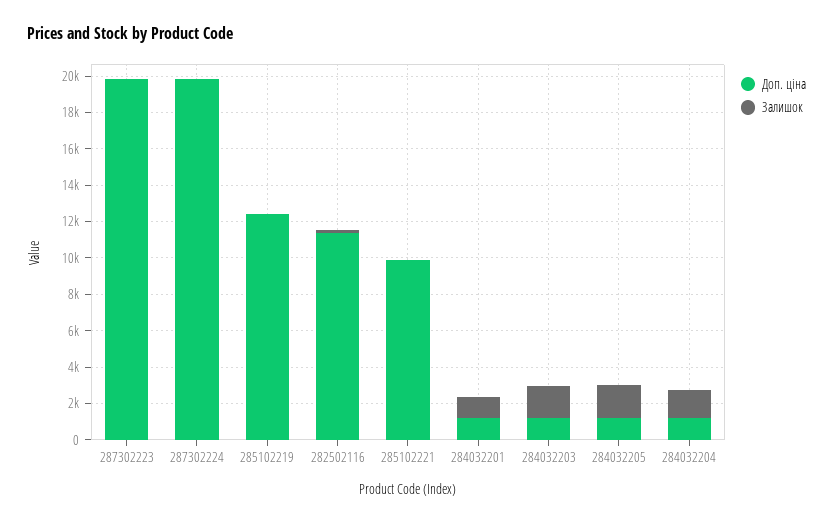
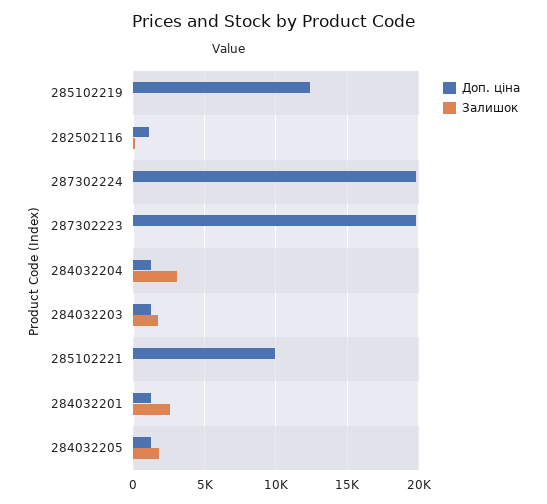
Доп. ціна, 282502116: 11500 -> 1000
Залишок, 284032201: 1000 -> 2500
Залишок, 284032204: 1500 -> 3000

